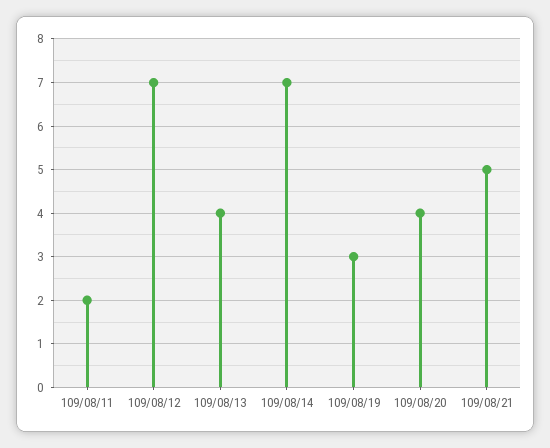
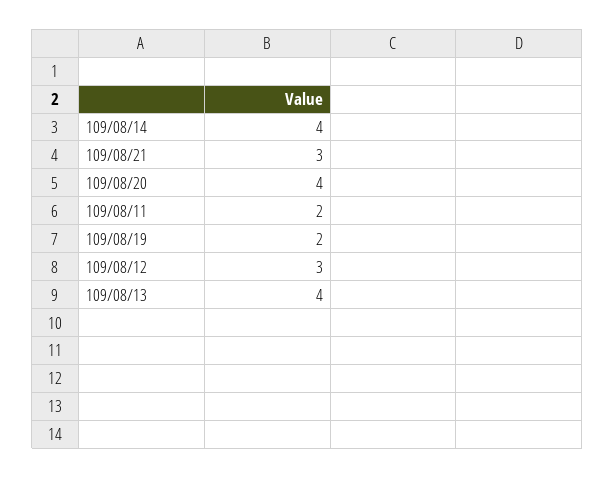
109/08/12: 7 -> 3
109/08/14: 7 -> 4
109/08/19: 3 -> 2
109/08/21: 5 -> 3

